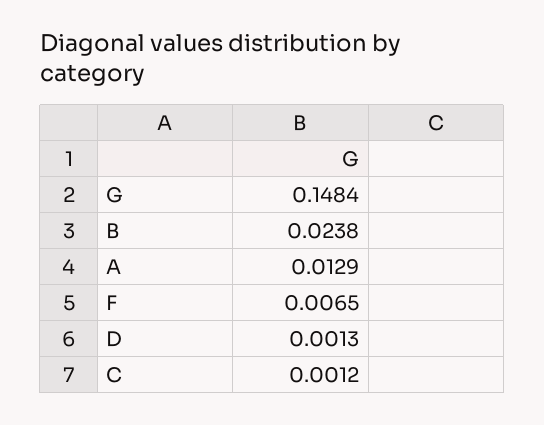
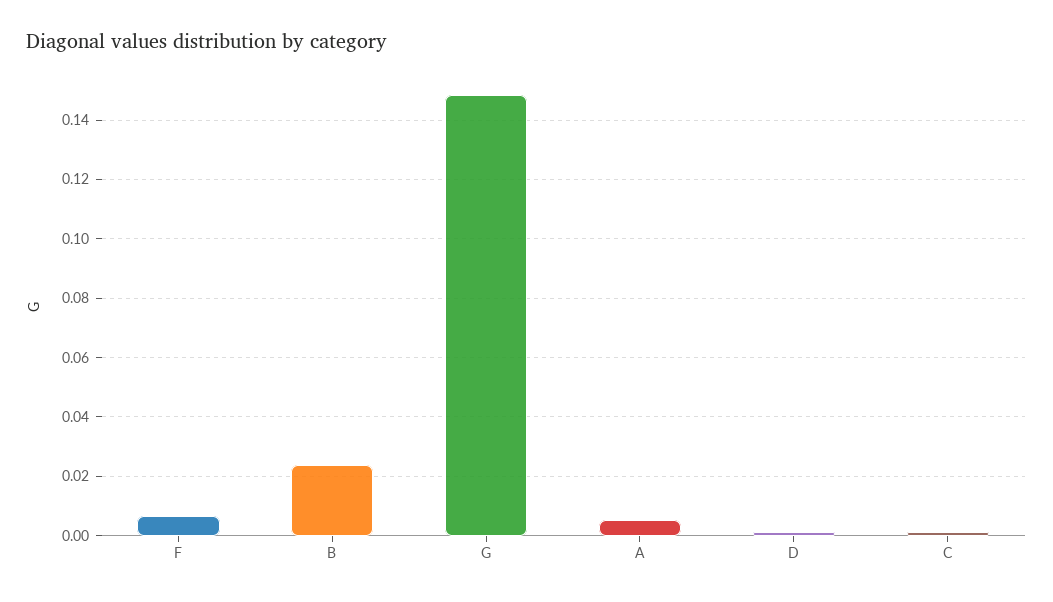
A: 0.0129 -> 0.005

